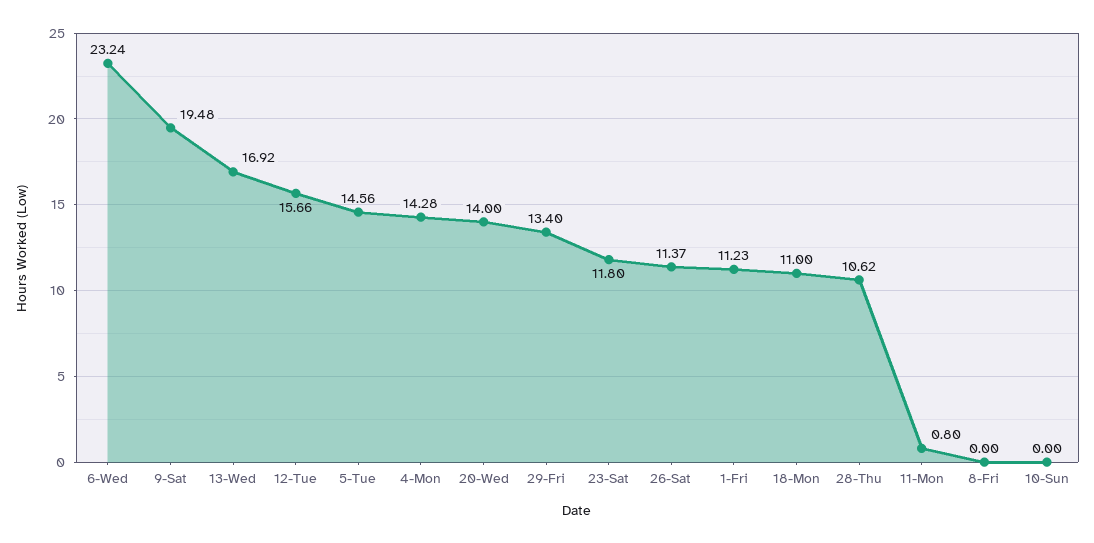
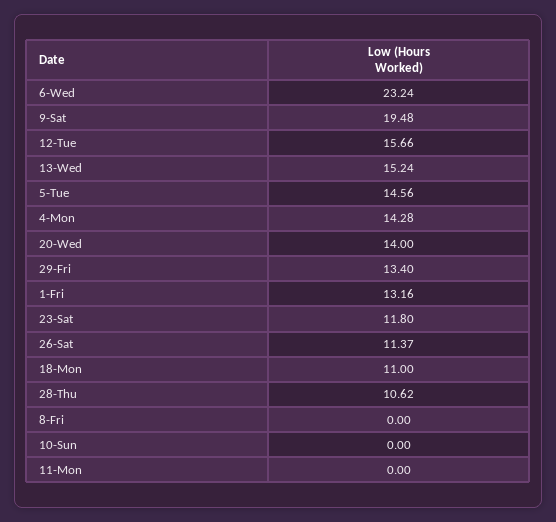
13-Wed: 16.92 -> 15.24
1-Fri: 11.23 -> 13.16
11-Mon: 0.8 -> 0

